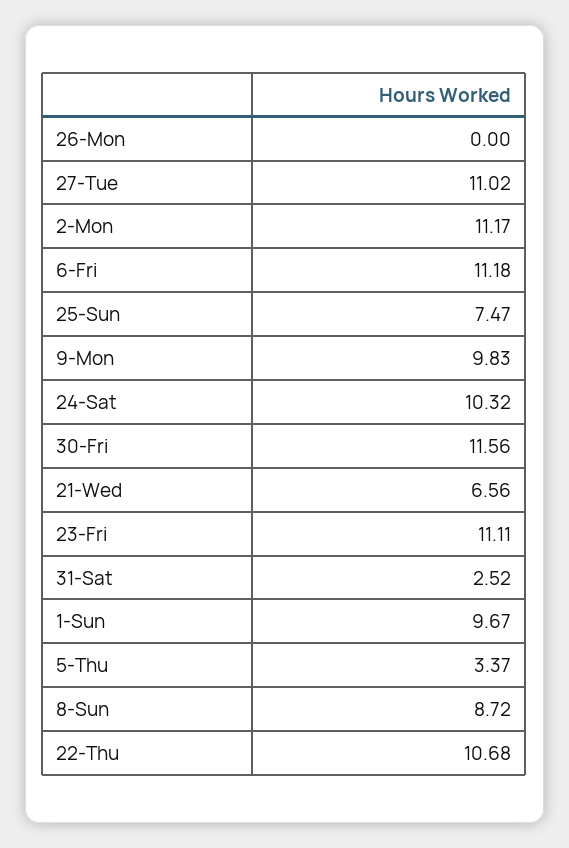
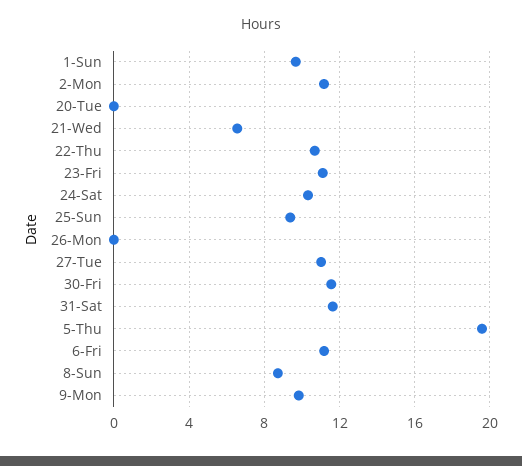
25-Sun: 7.47 -> 9.5
31-Sat: 2.52 -> 11.5
5-Thu: 3.37 -> 19.5
20-Tue: none -> 0

